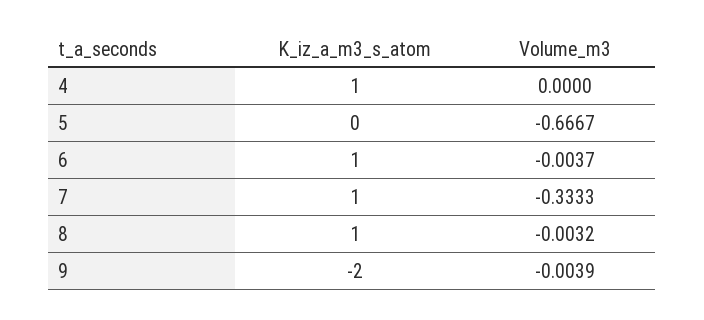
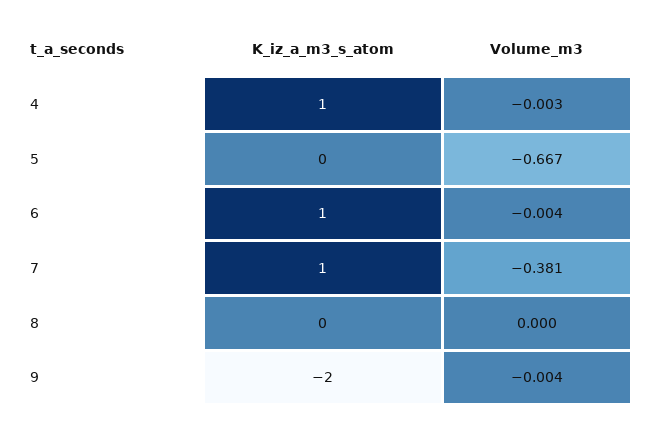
Volume_m3, 4: 0 -> -0.003
Volume_m3, 7: -0.3333 -> -0.381
K_iz_a_m3_s_atom, 8: 1 -> 0
Volume_m3, 8: -0.0032 -> 0

